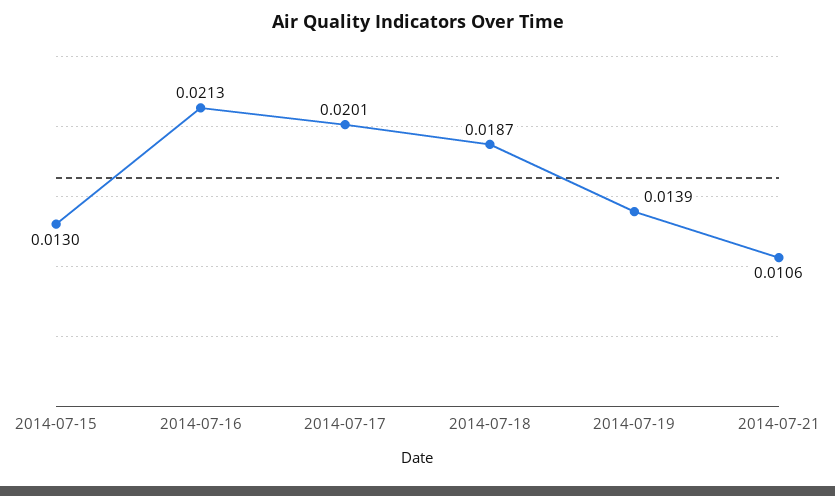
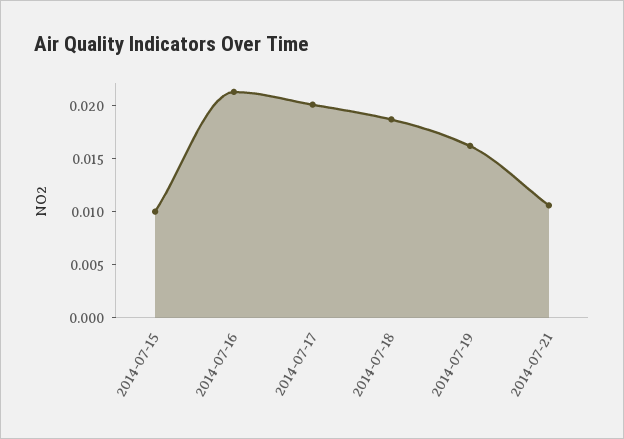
2014-07-15: 0.013 -> 0.01
2014-07-19: 0.0139 -> 0.016

